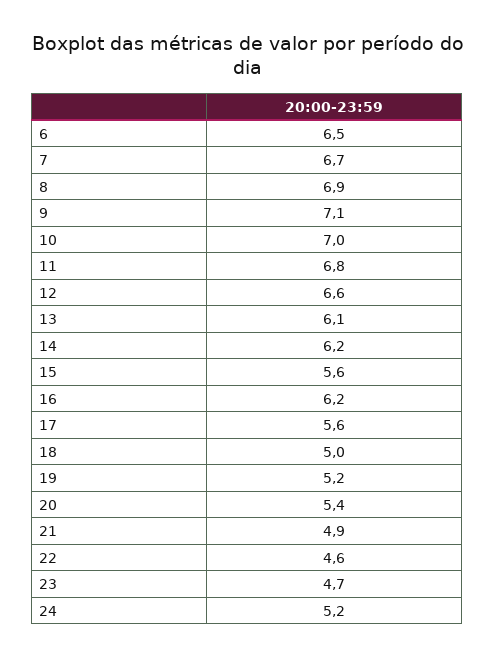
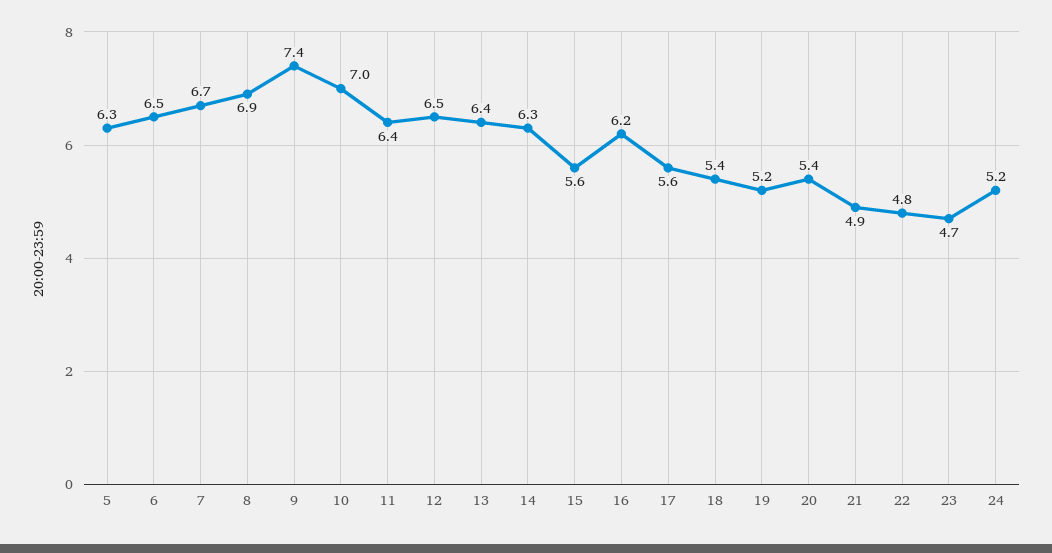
9: 7.1 -> 7.4
11: 6.8 -> 6.4
12: 6.6 -> 6.5
13: 6.1 -> 6.4
14: 6.2 -> 6.3
18: 5 -> 5.4
22: 4.6 -> 4.8
5: none -> 6.3

